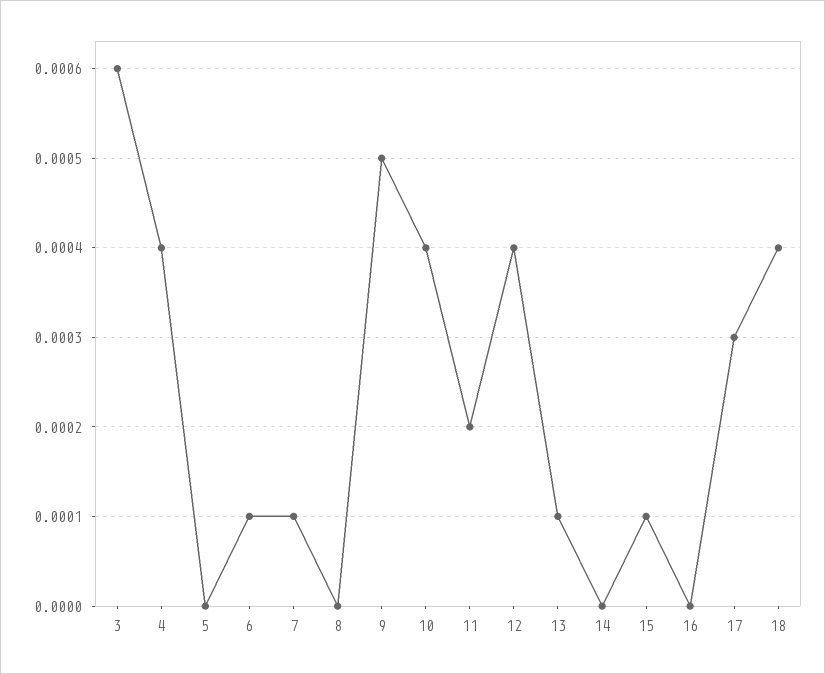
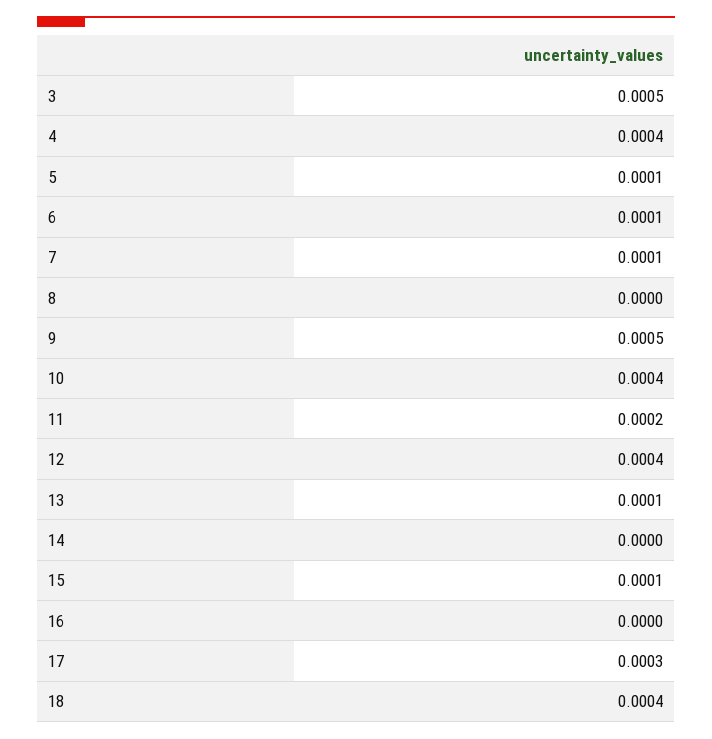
3: 0.0006 -> 0.0005
5: 0 -> 0.0001

